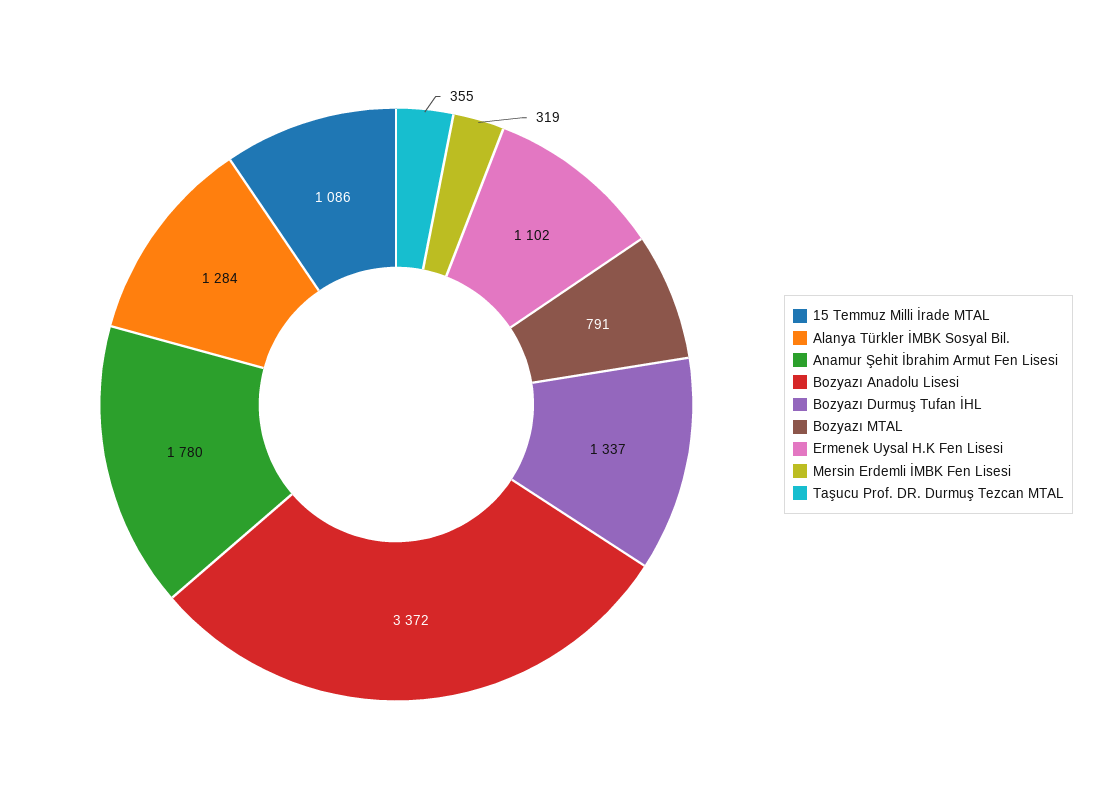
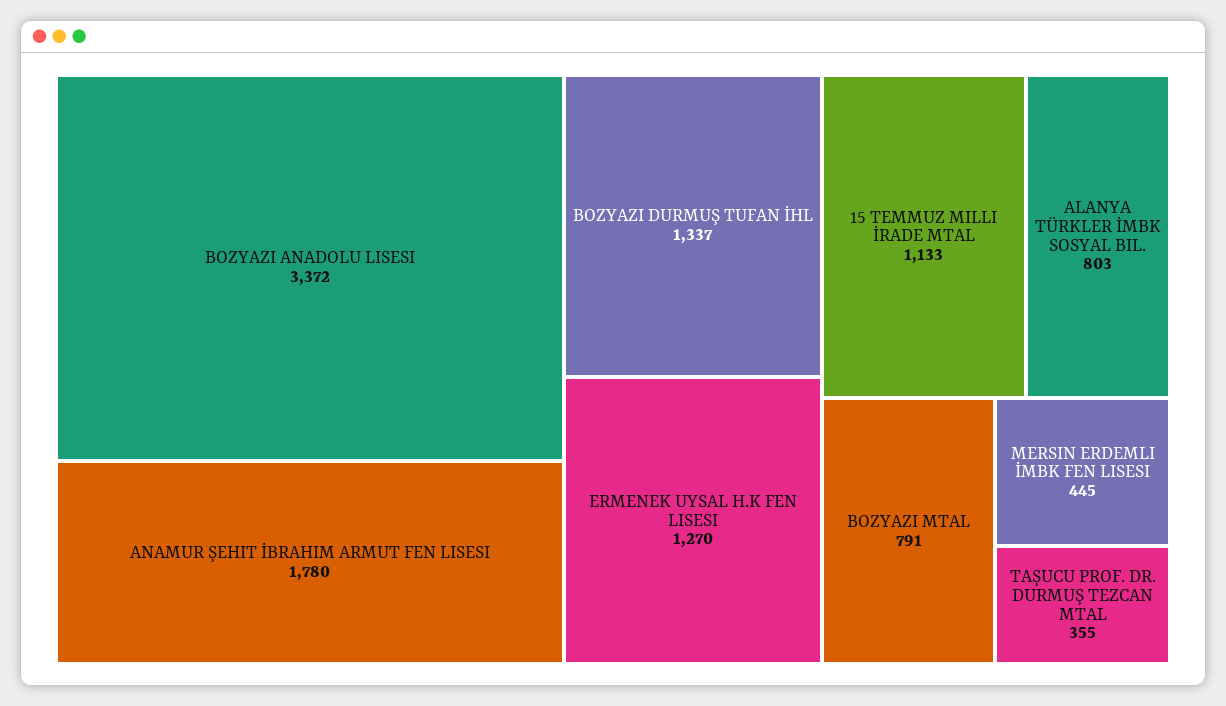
15 Temmuz Milli İrade MTAL: 1086 -> 1133
Alanya Türkler İMBK Sosyal Bil.: 1284 -> 803
Ermenek Uysal H.K Fen Lisesi: 1102 -> 1270
Mersin Erdemli İMBK Fen Lisesi: 319 -> 445

